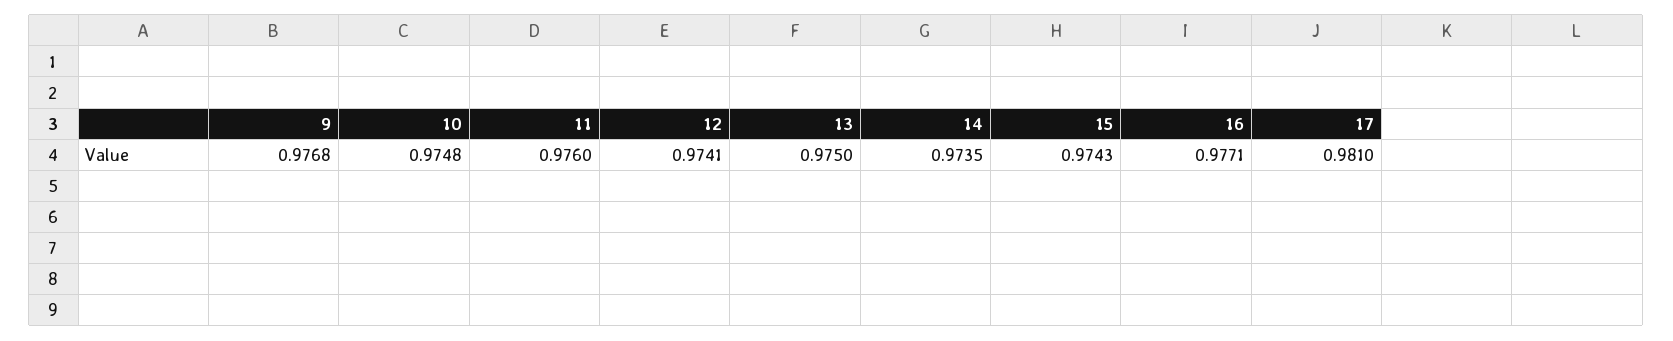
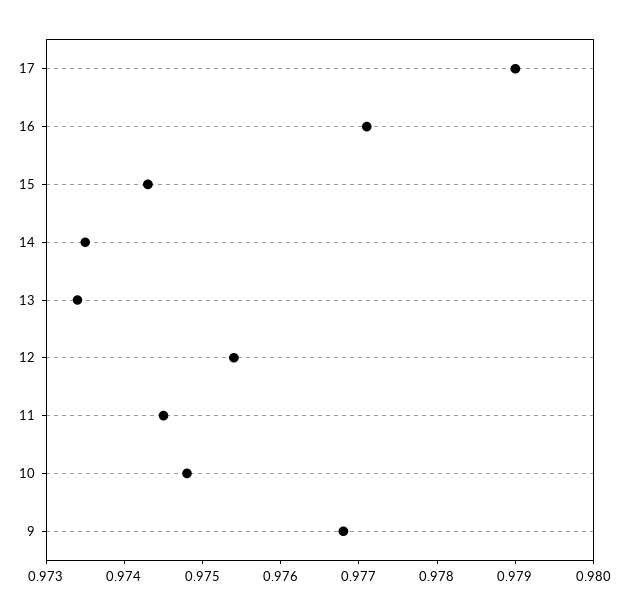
11: 0.976 -> 0.9745
12: 0.9741 -> 0.9755
13: 0.975 -> 0.9735
17: 0.981 -> 0.979

